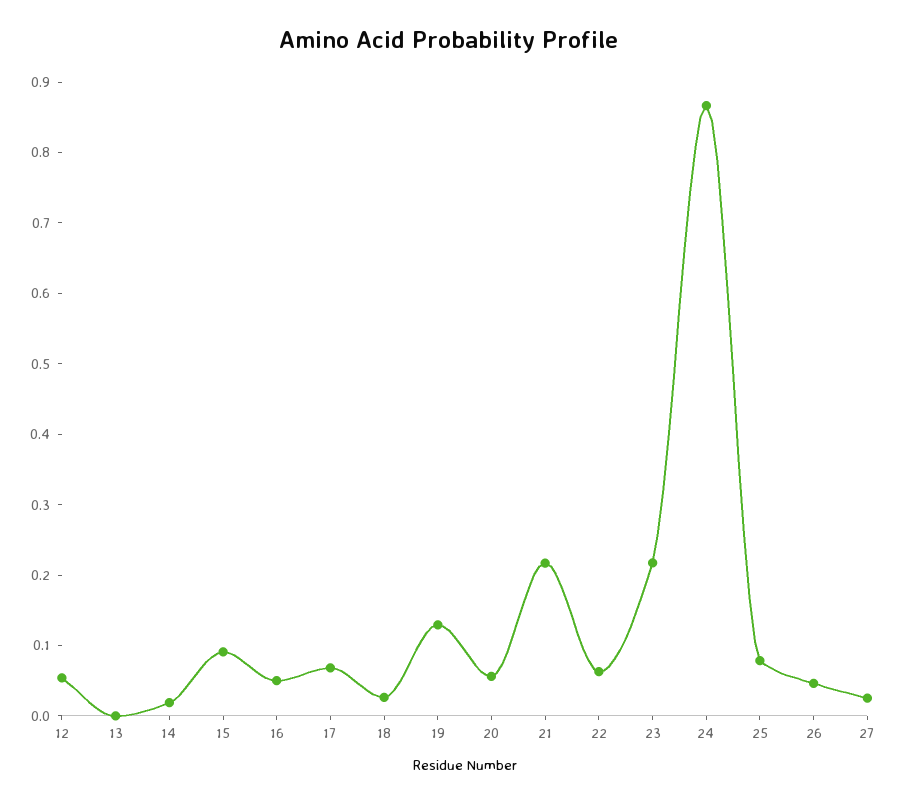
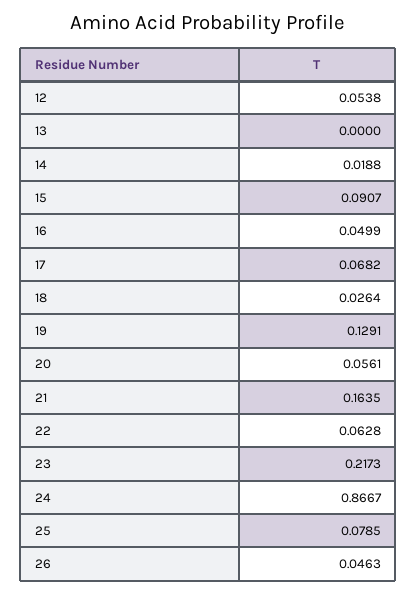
21: 0.22 -> 0.1635
27: 0.02 -> none

